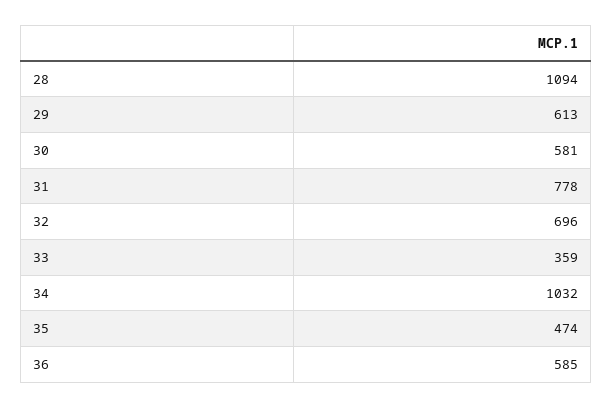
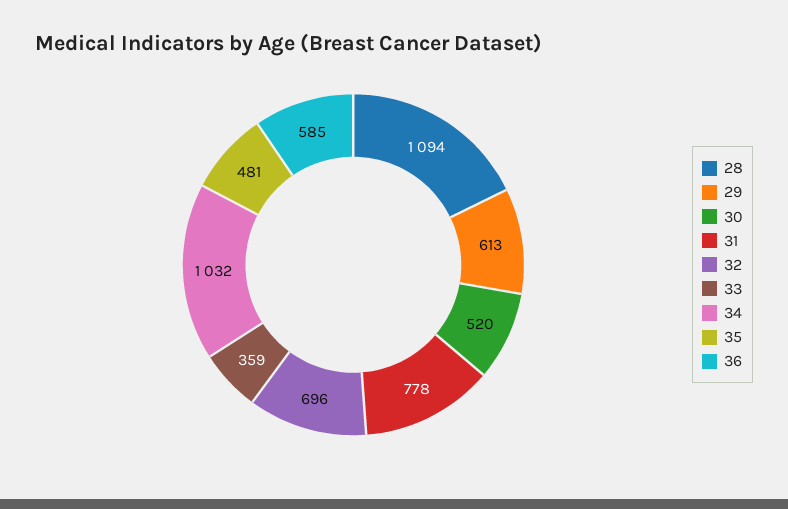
30: 581 -> 520
35: 474 -> 481

